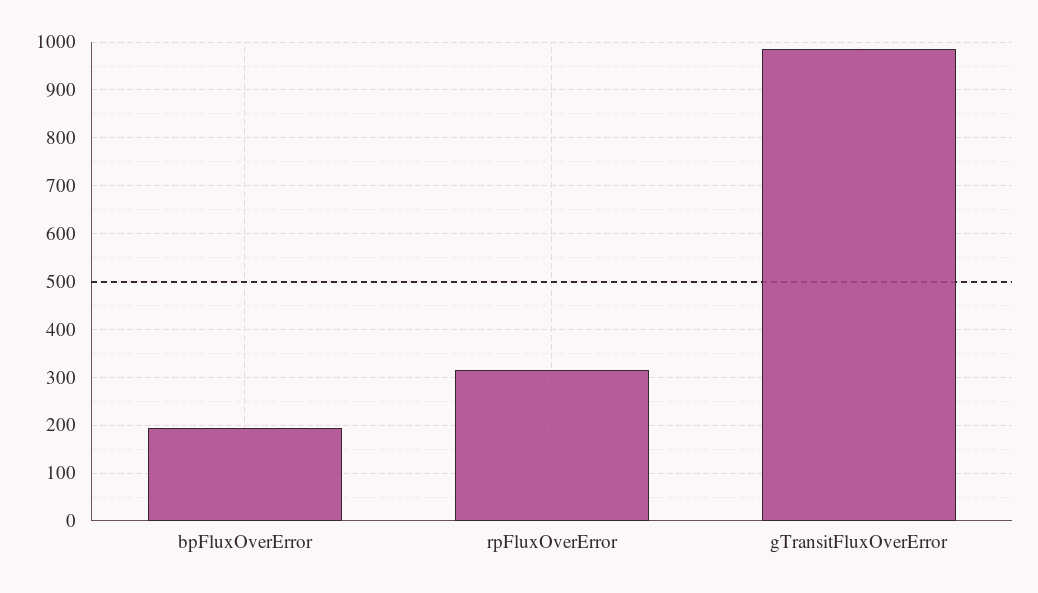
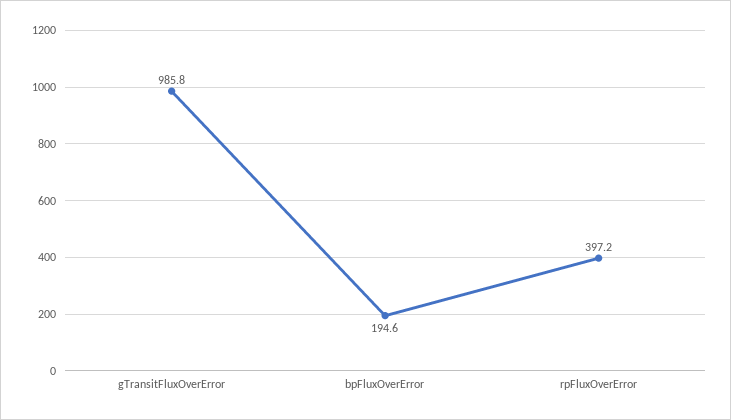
rpFluxOverError: 320 -> 397.2

